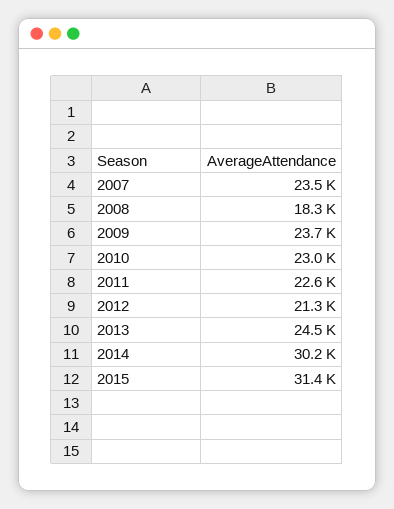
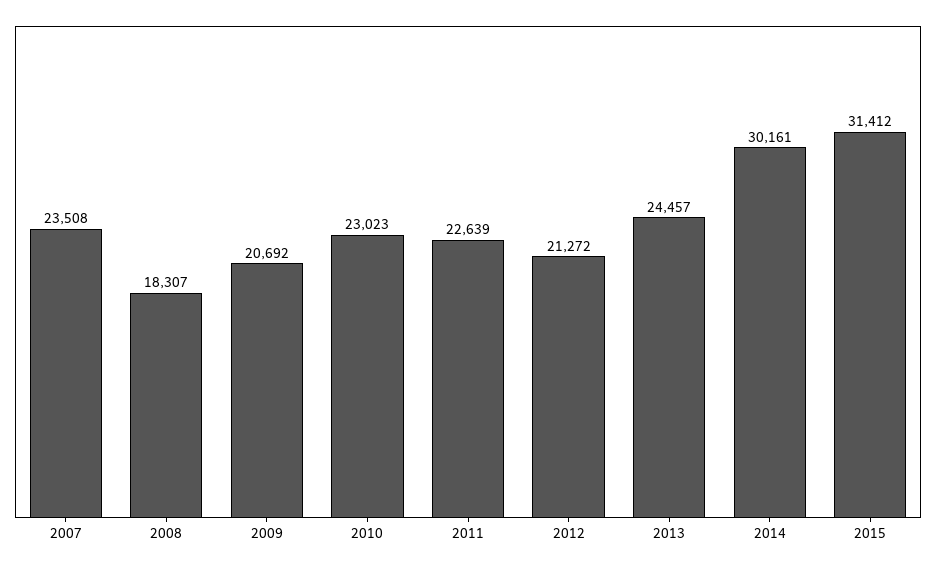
2009: 23700 -> 20692

